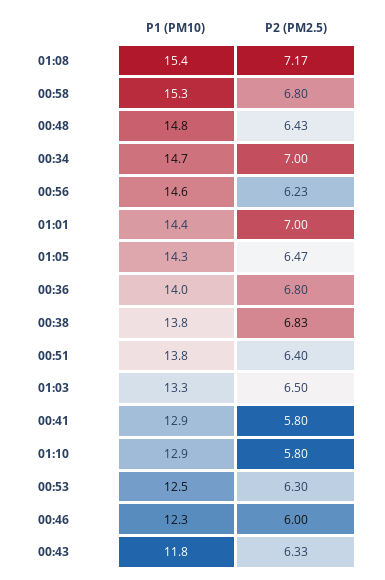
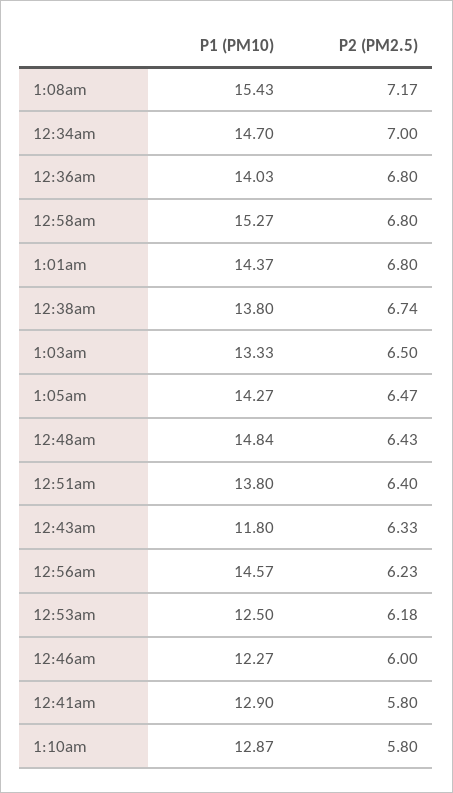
P2 (PM2.5), 01:01: 7 -> 6.8
P2 (PM2.5), 00:38: 6.83 -> 6.74
P2 (PM2.5), 00:53: 6.3 -> 6.18

